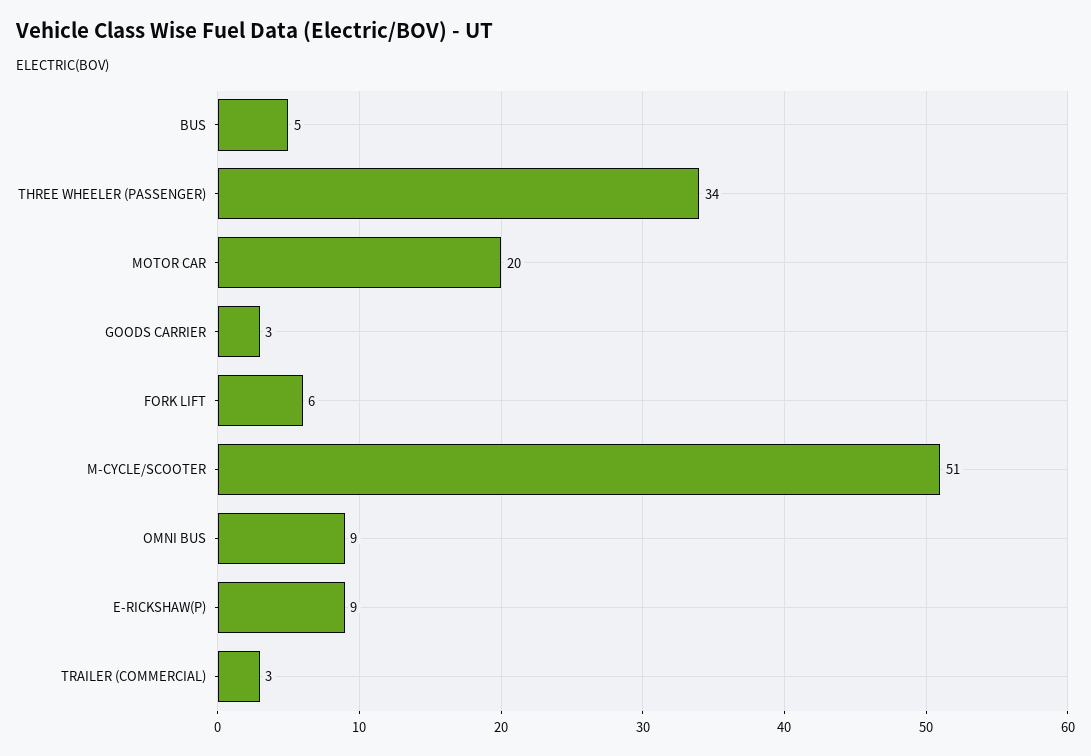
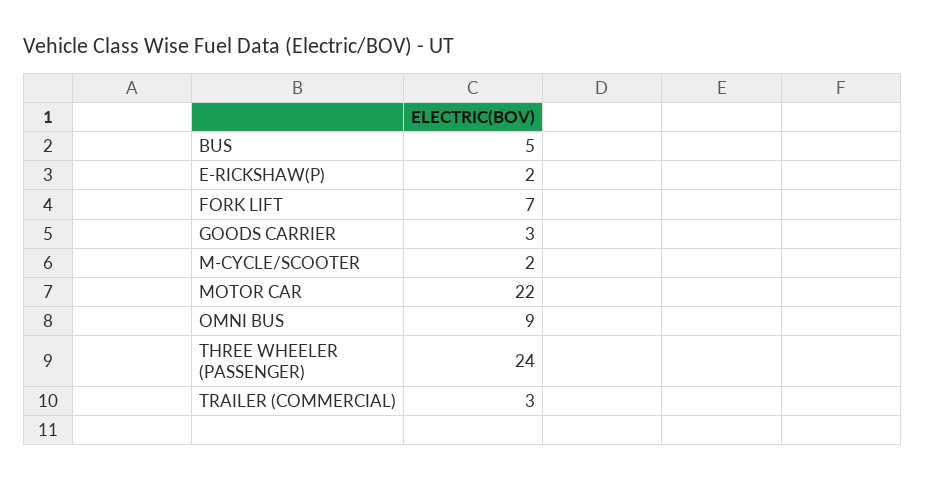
THREE WHEELER (PASSENGER): 34 -> 24
MOTOR CAR: 20 -> 22
FORK LIFT: 6 -> 7
M-CYCLE/SCOOTER: 51 -> 2
E-RICKSHAW(P): 9 -> 2

